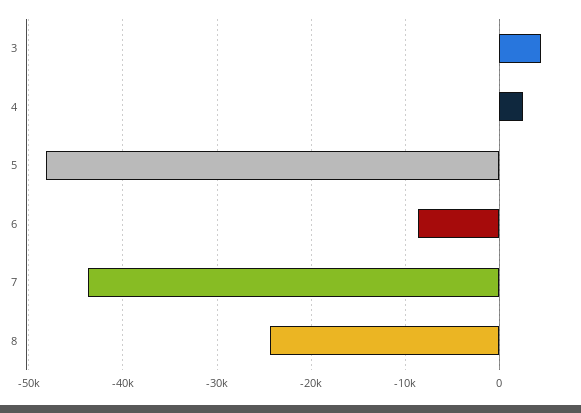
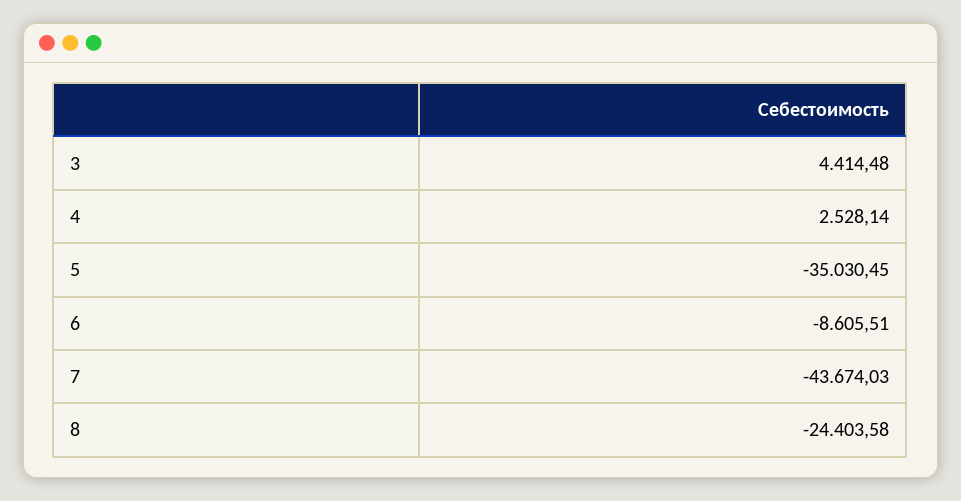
5: -48000 -> -35030.45

